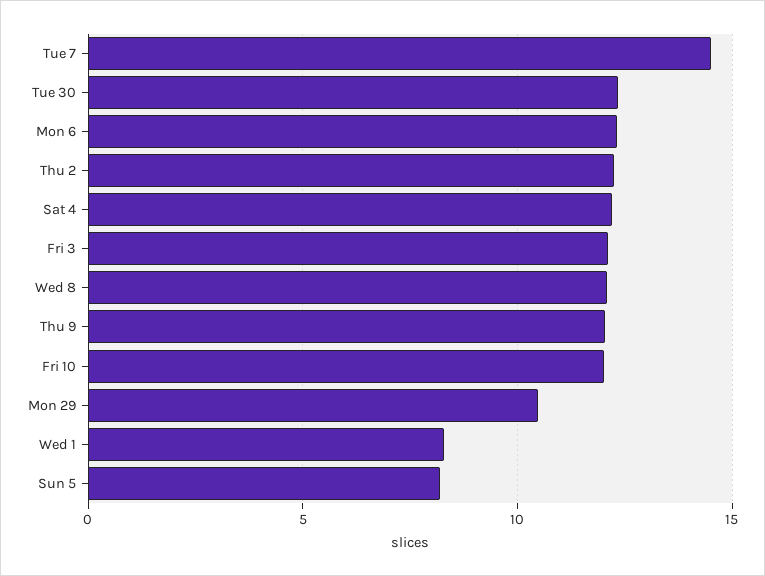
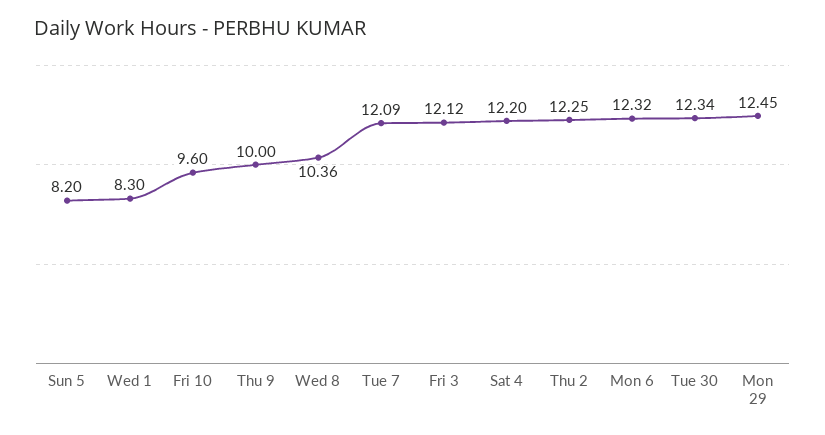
Tue 7: 14.5 -> 12.09
Wed 8: 12 -> 10.36
Thu 9: 12 -> 10
Fri 10: 12 -> 9.6
Mon 29: 10.5 -> 12.45

